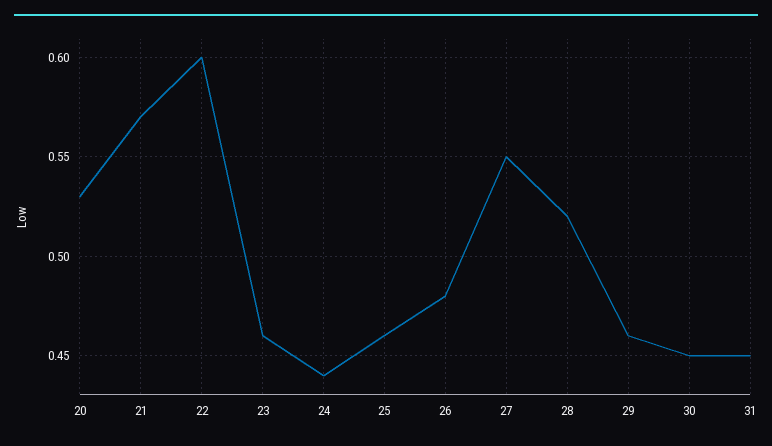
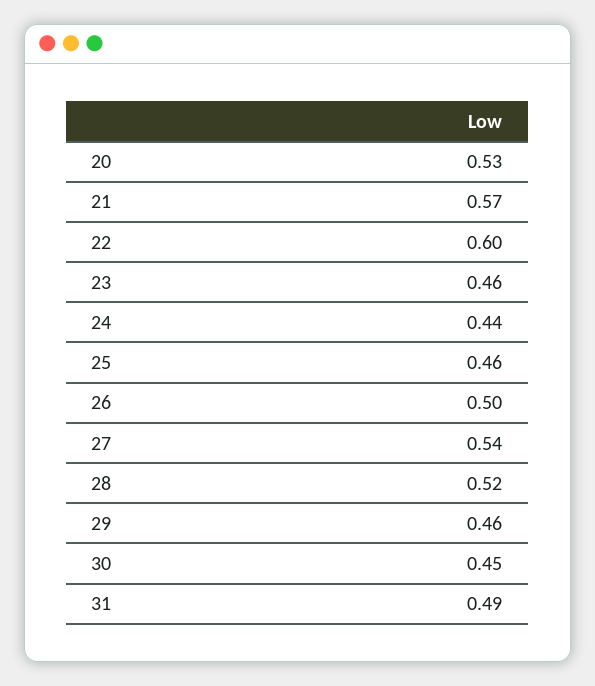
26: 0.48 -> 0.5
27: 0.55 -> 0.54
31: 0.45 -> 0.49

